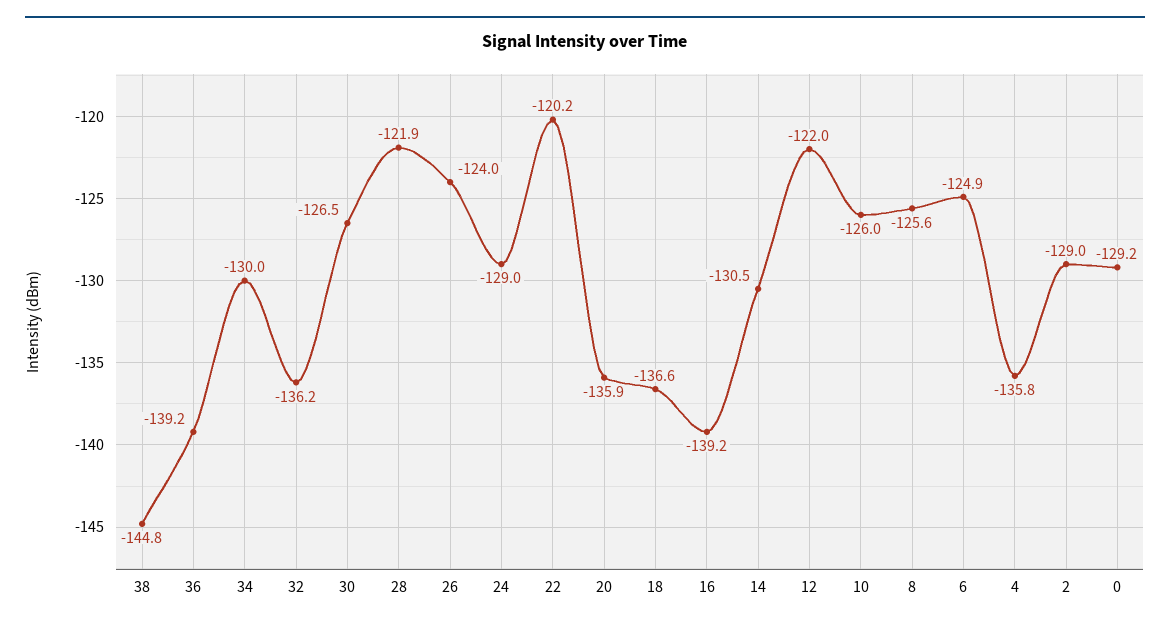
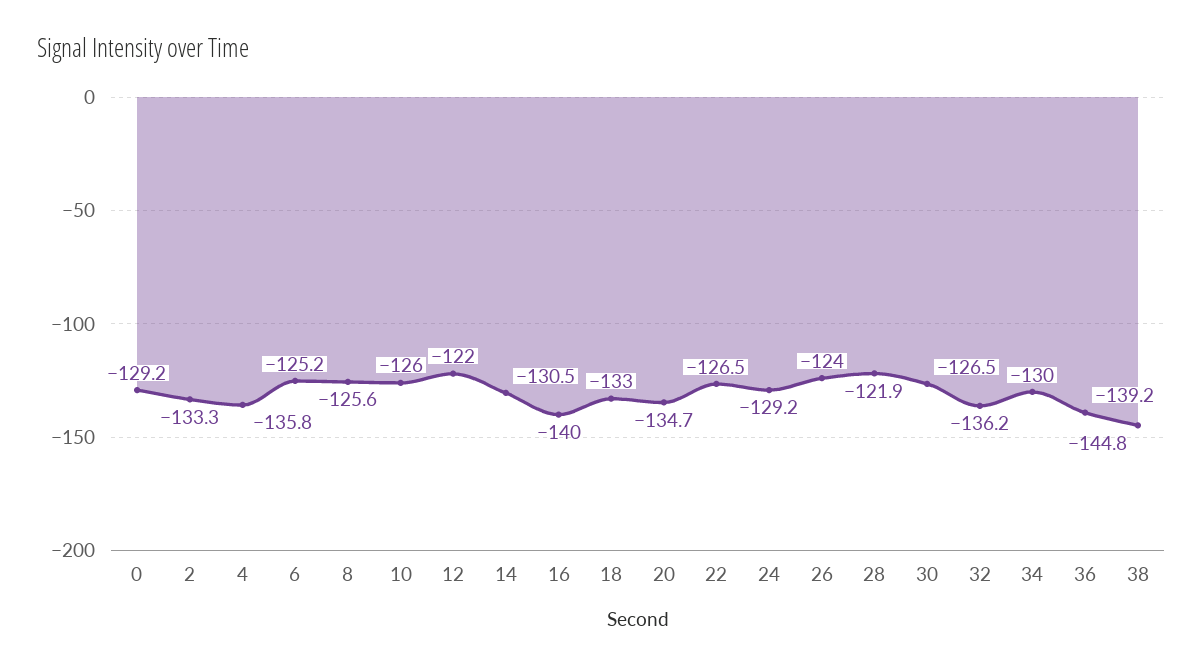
24: -129 -> -129.2
22: -120.2 -> -126.5
20: -135.9 -> -134.7
18: -136.6 -> -133
16: -139.2 -> -140
6: -124.9 -> -125.2
2: -129 -> -133.3

